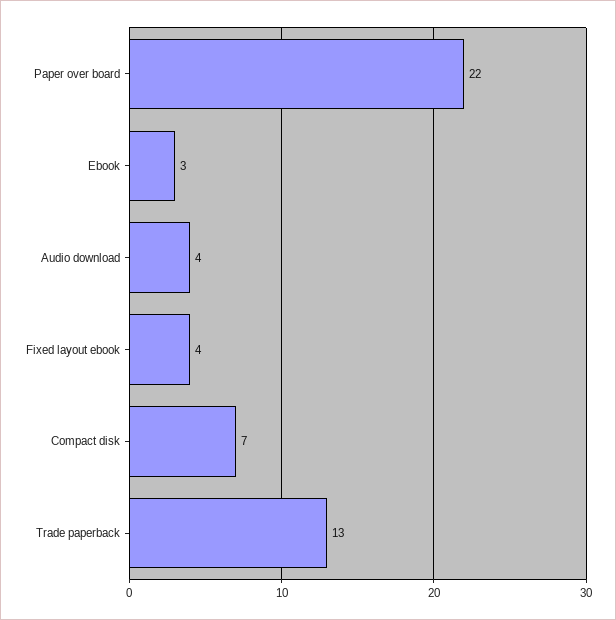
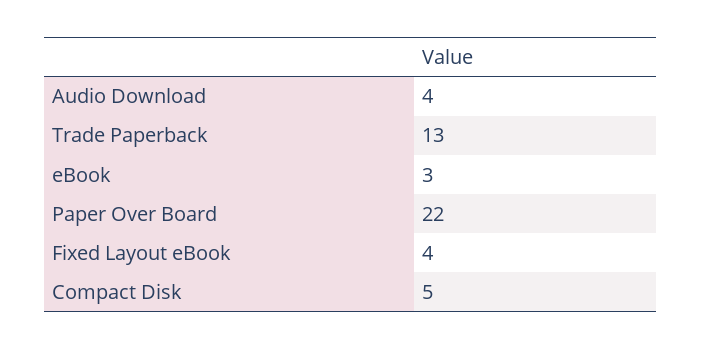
Compact disk: 7 -> 5

